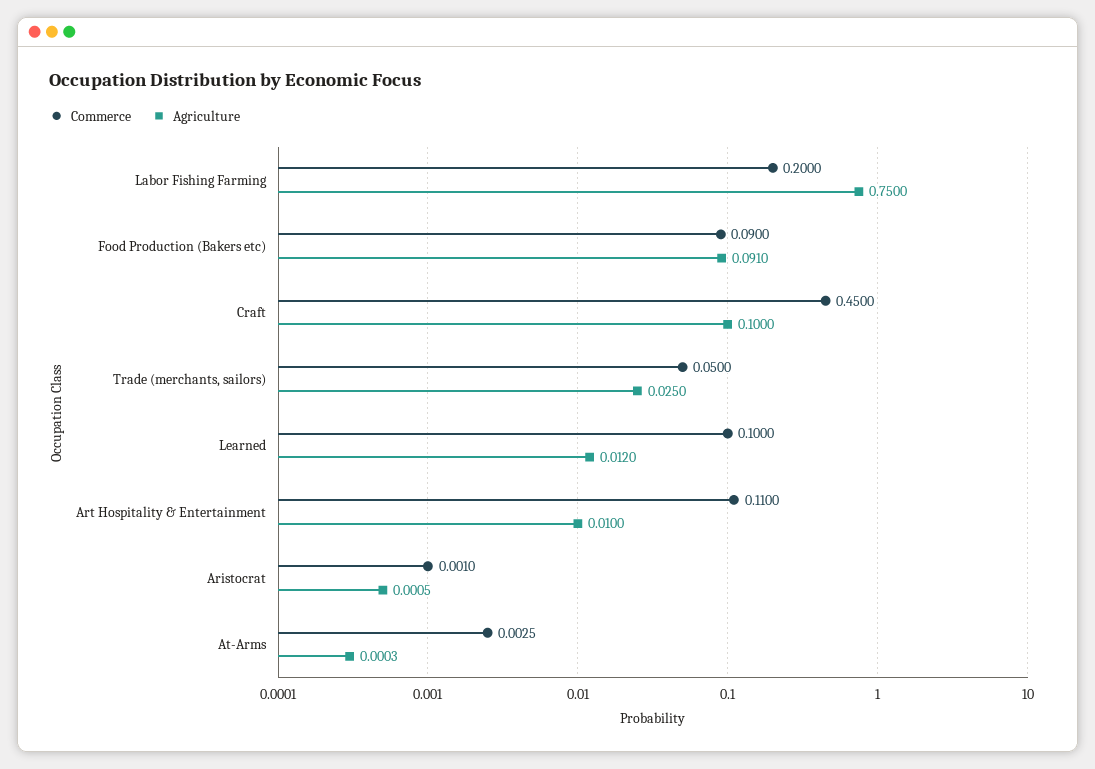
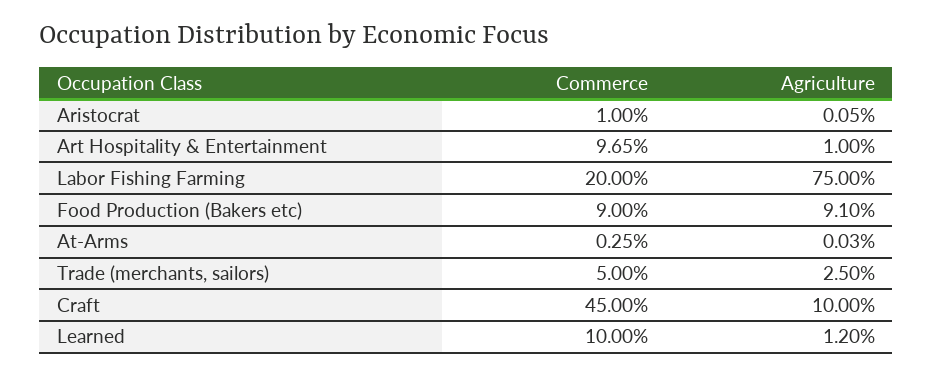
Commerce, Art Hospitality & Entertainment: 0.11 -> 0.0965
Commerce, Aristocrat: 0.001 -> 0.01

